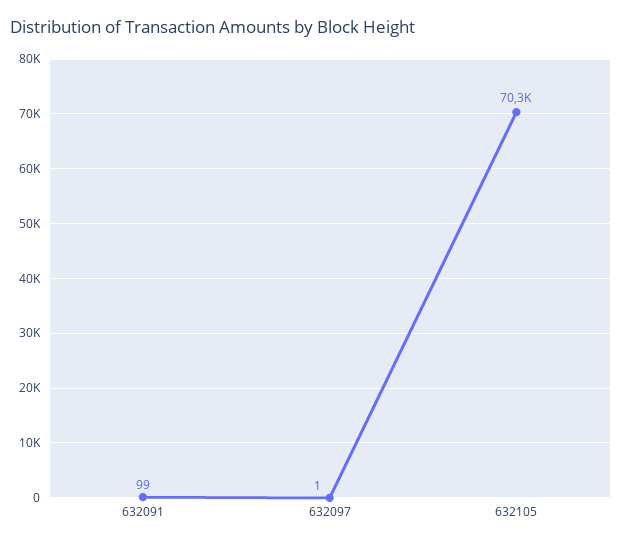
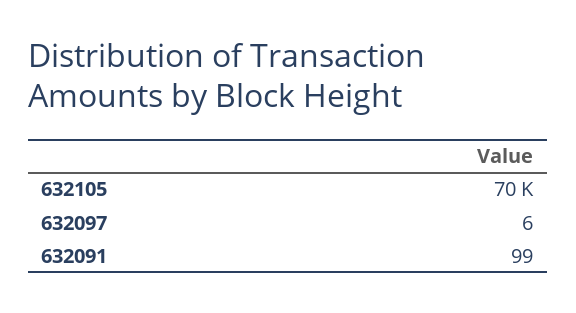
632097: 1 -> 6

